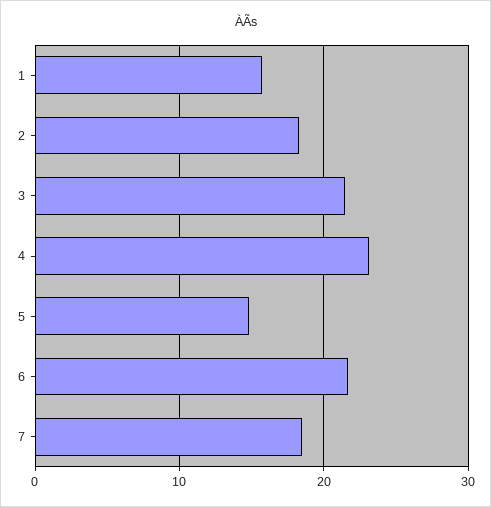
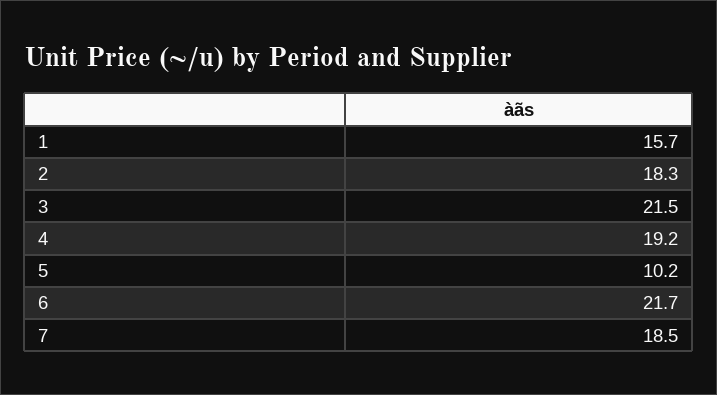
4: 23 -> 19.2
5: 15 -> 10.2

